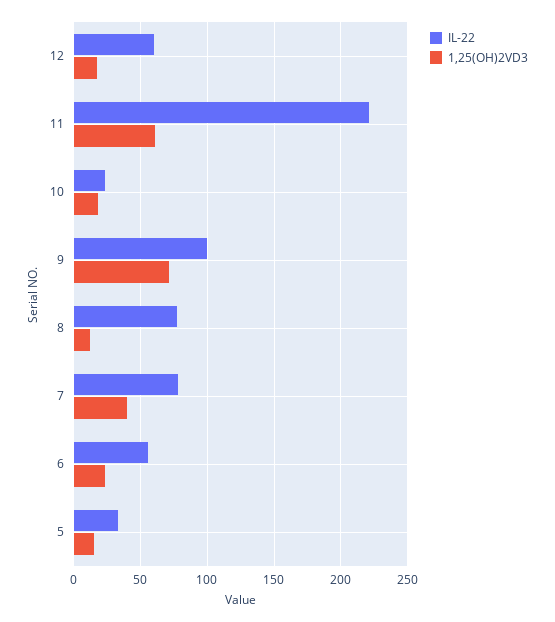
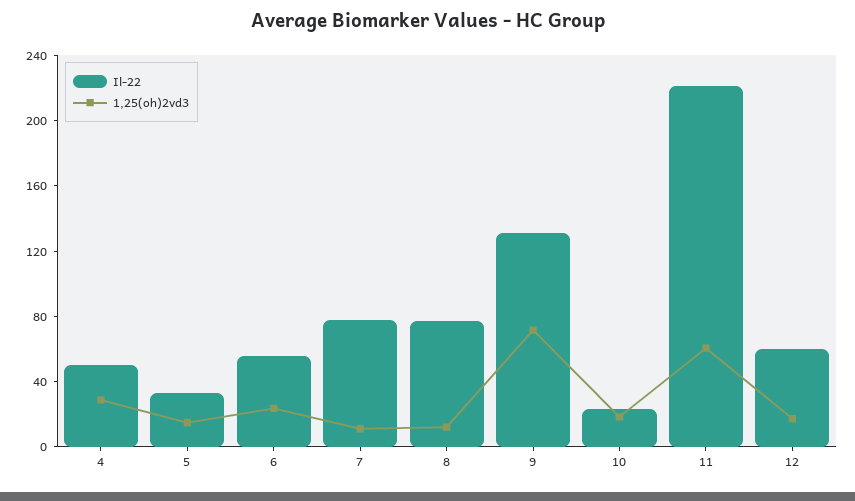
IL-22, 9: 100 -> 130
1,25(OH)2VD3, 7: 40 -> 10
IL-22, 4: none -> 50
1,25(OH)2VD3, 4: none -> 30

